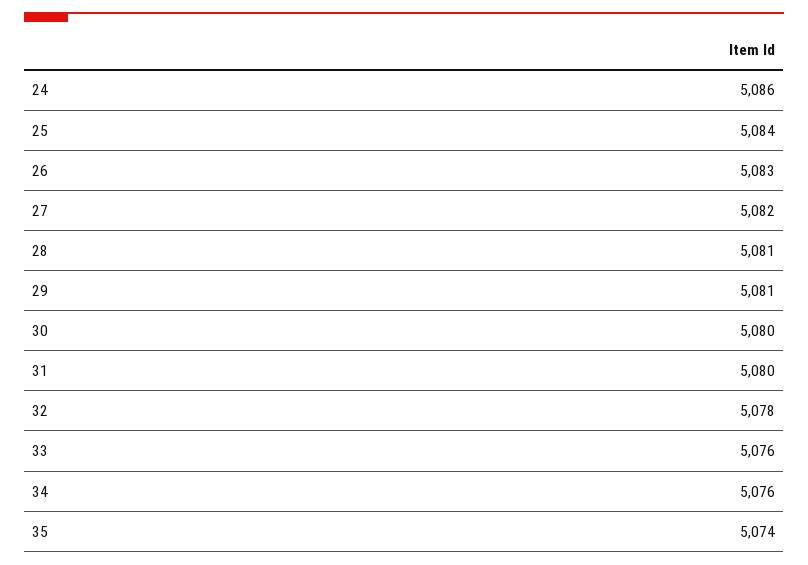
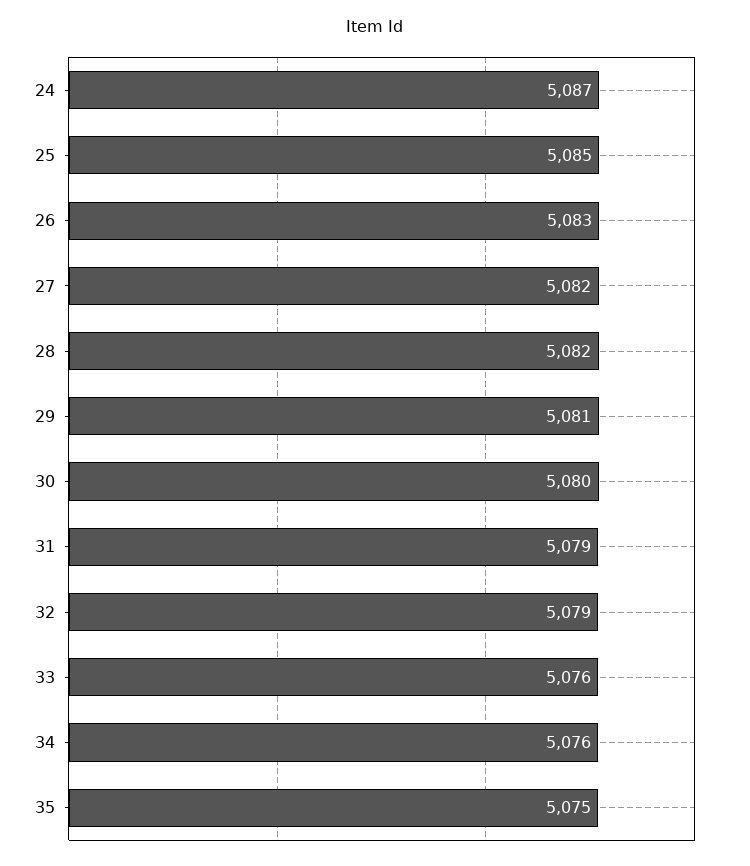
24: 5086 -> 5087
25: 5084 -> 5085
28: 5081 -> 5082
31: 5080 -> 5079
32: 5078 -> 5079
35: 5074 -> 5075

